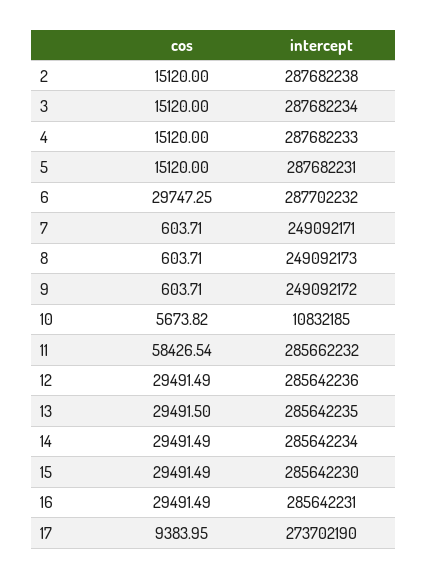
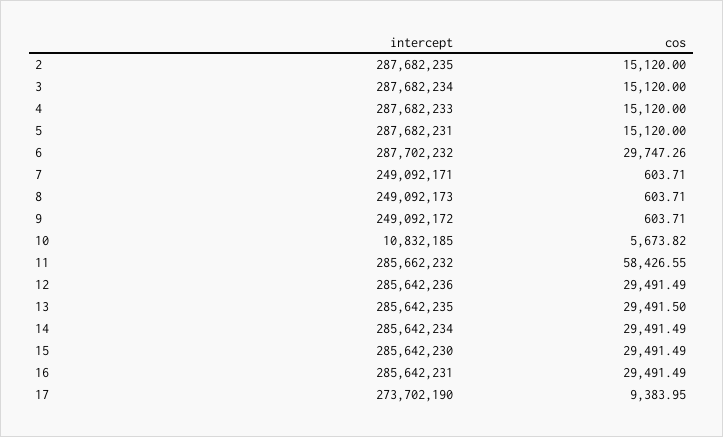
intercept, 2: 287682238 -> 287682235
cos, 6: 29747.25 -> 29747.26
cos, 11: 58426.54 -> 58426.55

